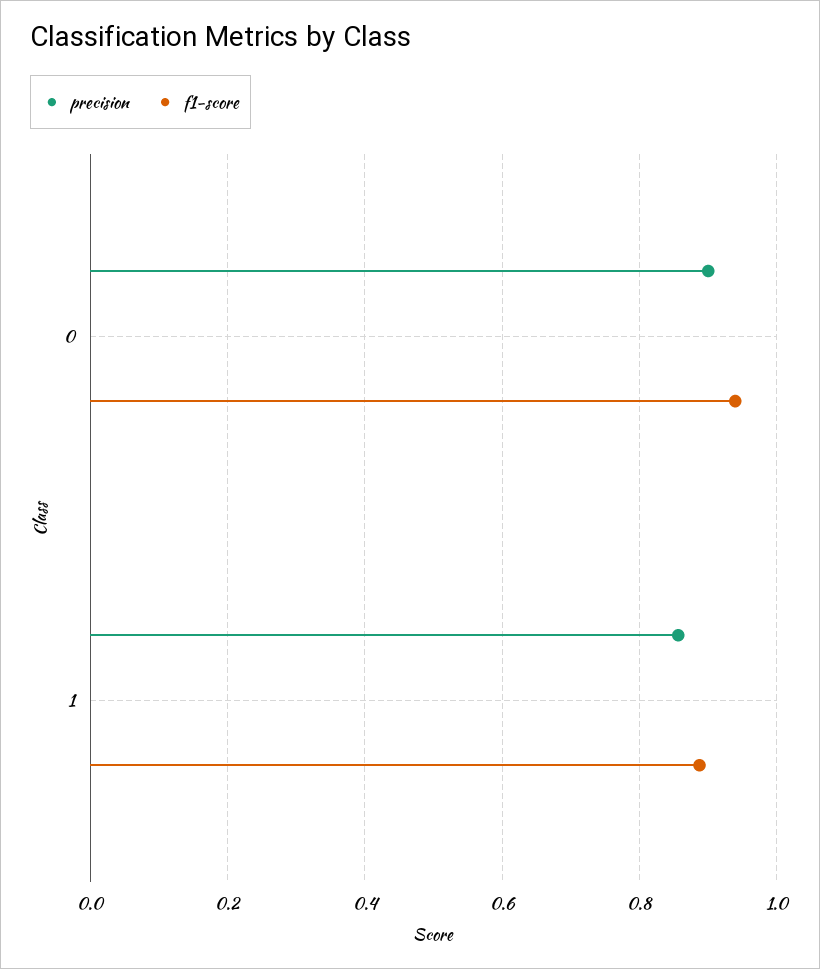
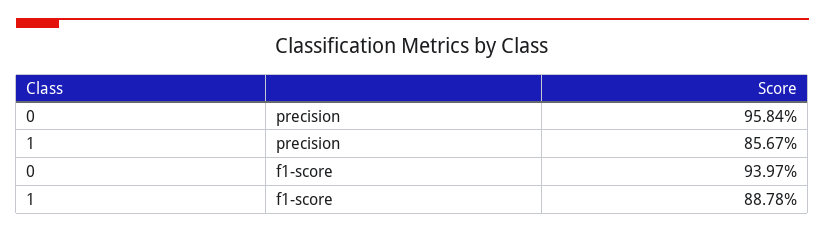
precision, 0: 0.9 -> 0.9584

